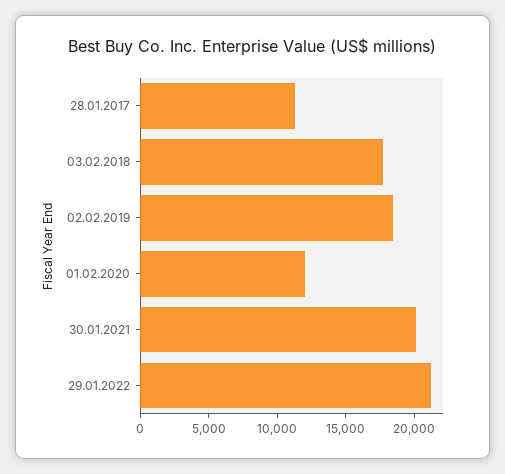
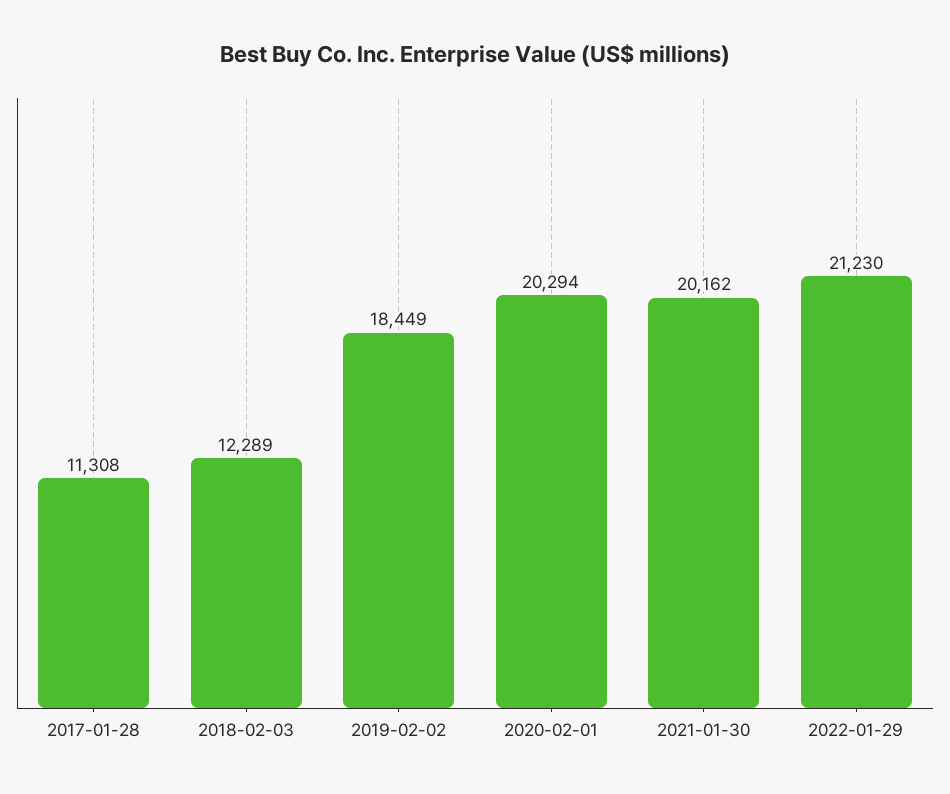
03.02.2018: 18000 -> 12289
01.02.2020: 12000 -> 20294

